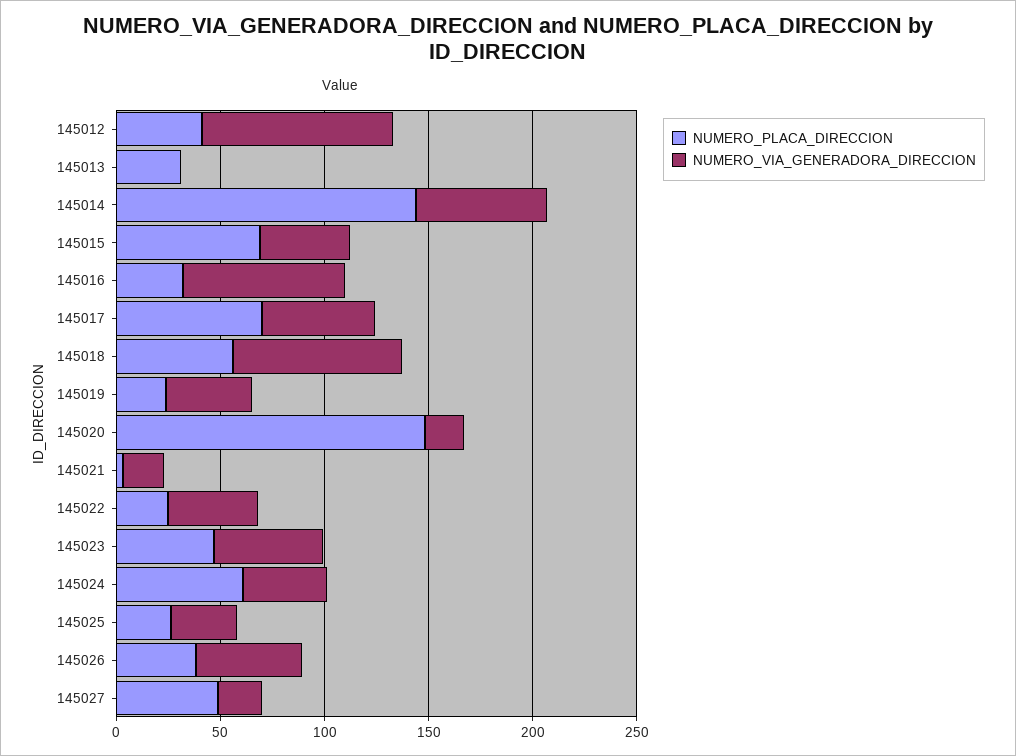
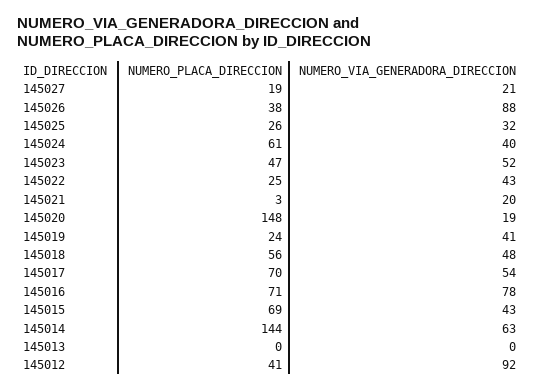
NUMERO_PLACA_DIRECCION, 145013: 30 -> 0
NUMERO_PLACA_DIRECCION, 145016: 30 -> 71
NUMERO_VIA_GENERADORA_DIRECCION, 145018: 80 -> 48
NUMERO_VIA_GENERADORA_DIRECCION, 145026: 50 -> 88
NUMERO_PLACA_DIRECCION, 145027: 50 -> 19

